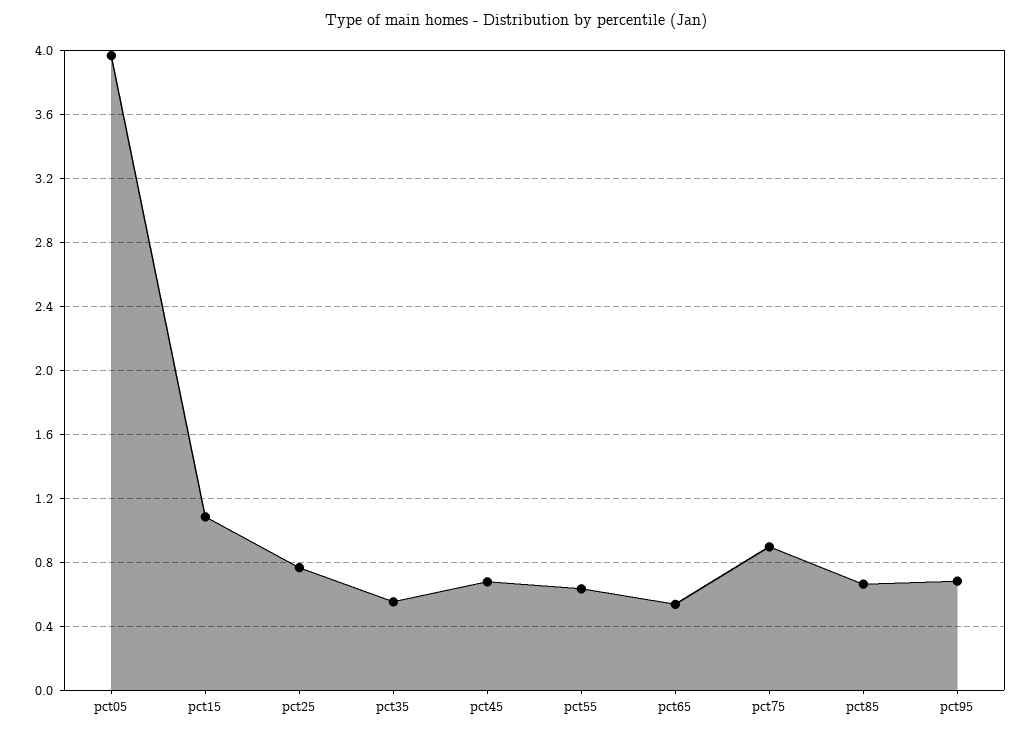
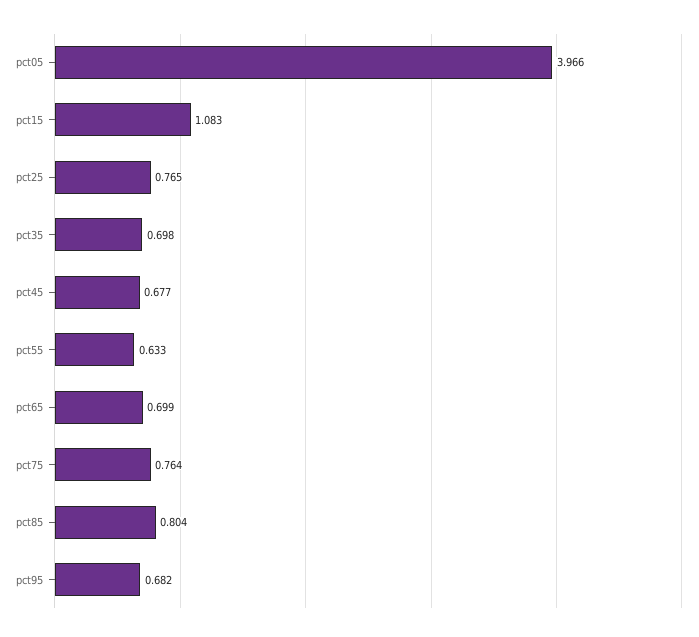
pct35: 0.55 -> 0.698
pct65: 0.55 -> 0.699
pct75: 0.9 -> 0.764
pct85: 0.65 -> 0.804

